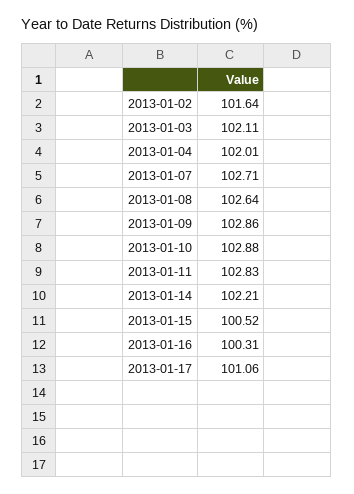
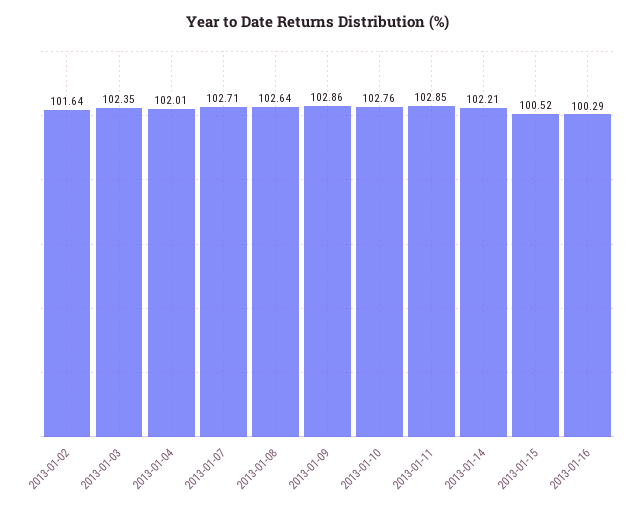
2013-01-03: 102.11 -> 102.35
2013-01-10: 102.88 -> 102.76
2013-01-11: 102.83 -> 102.85
2013-01-16: 100.31 -> 100.29
2013-01-17: 101.06 -> none

